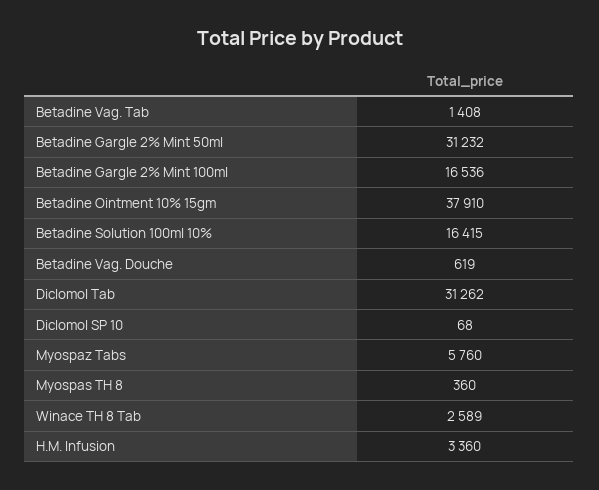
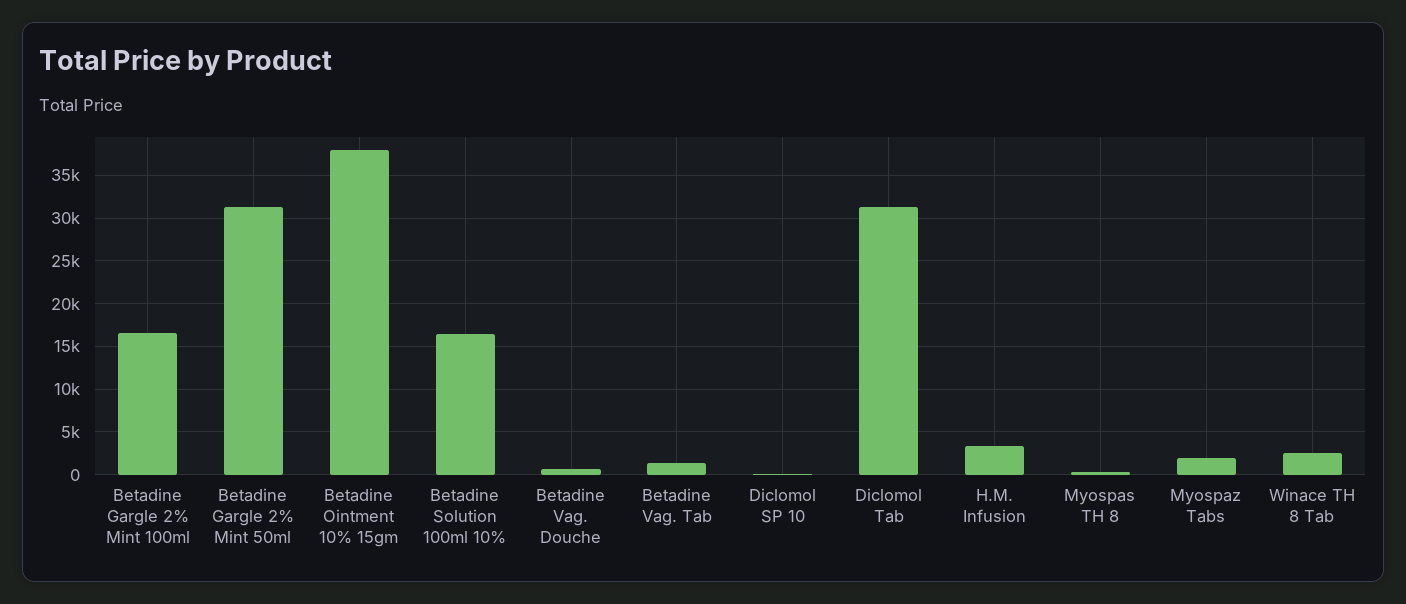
Myospaz Tabs: 5760 -> 2000

